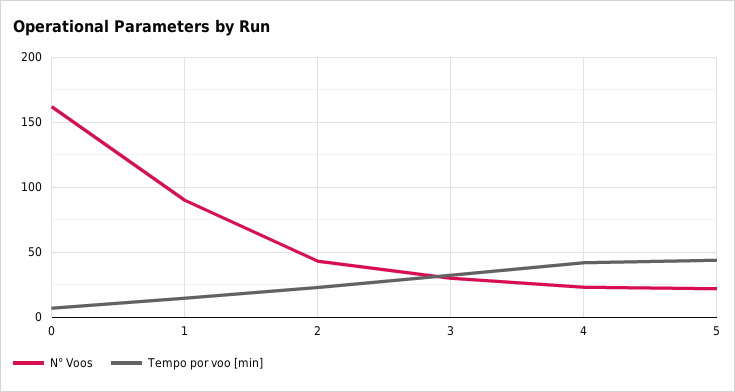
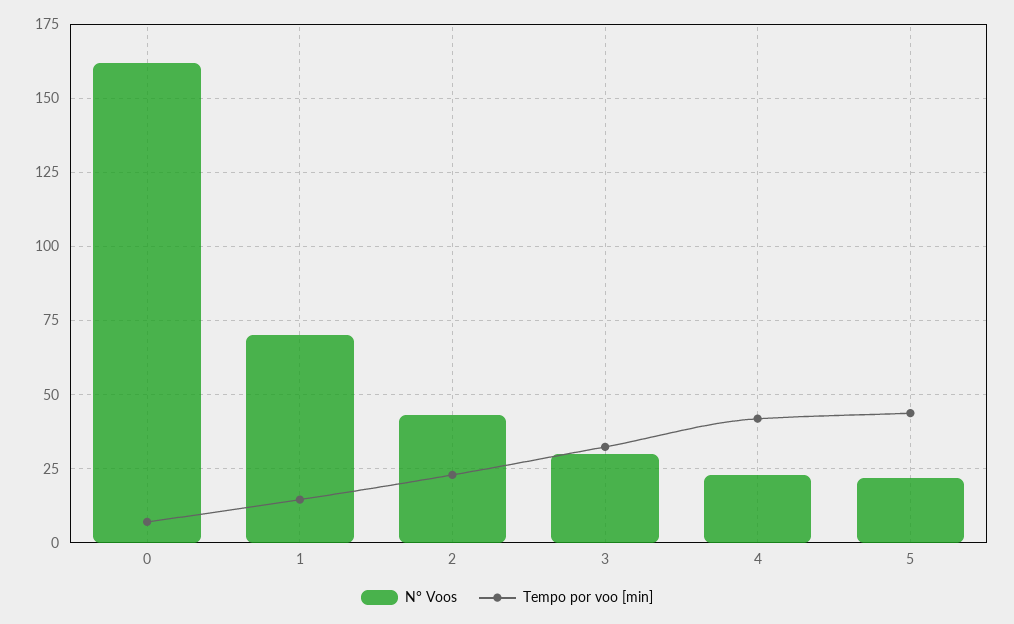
N° Voos, 1: 90 -> 70

